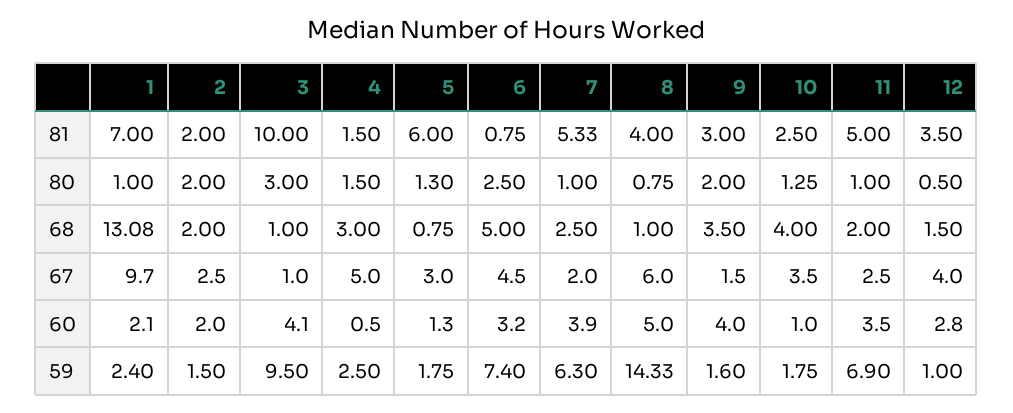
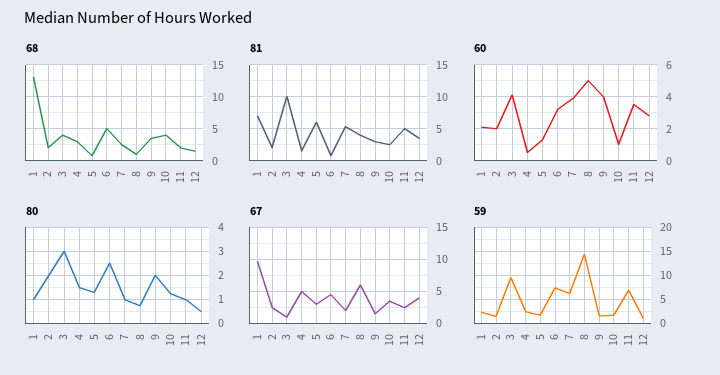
68, 3: 1 -> 4

